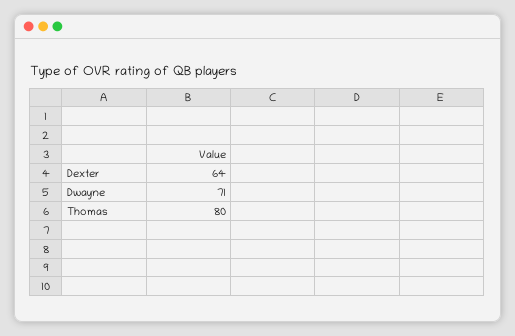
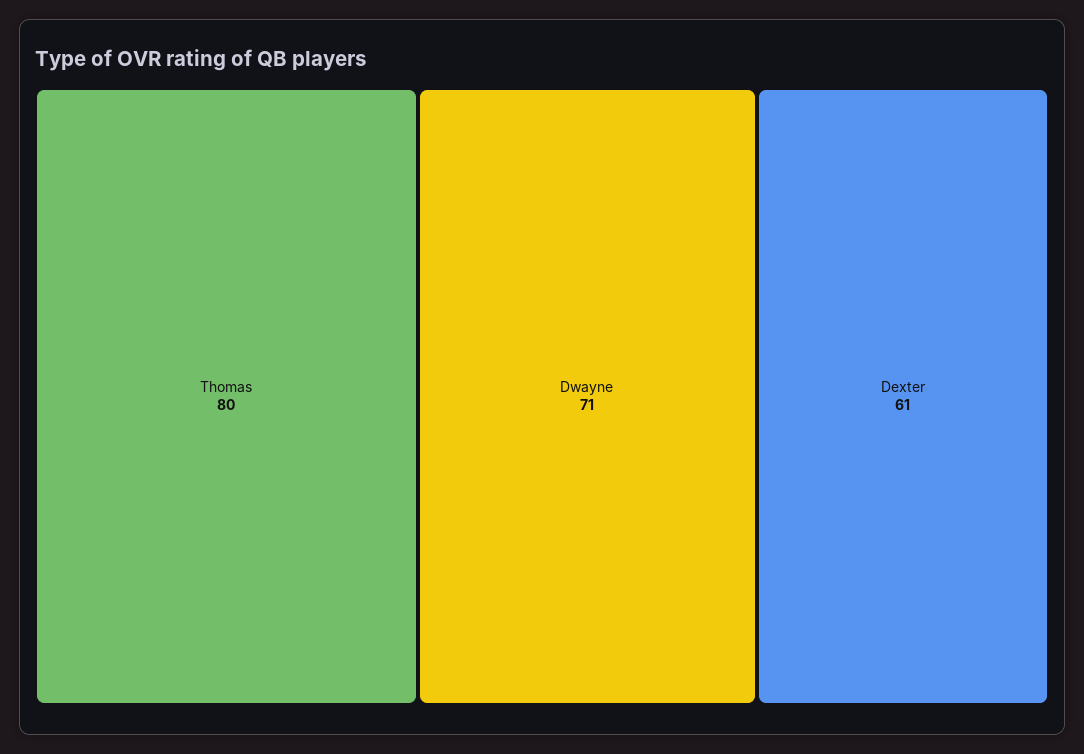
Dexter: 64 -> 61

